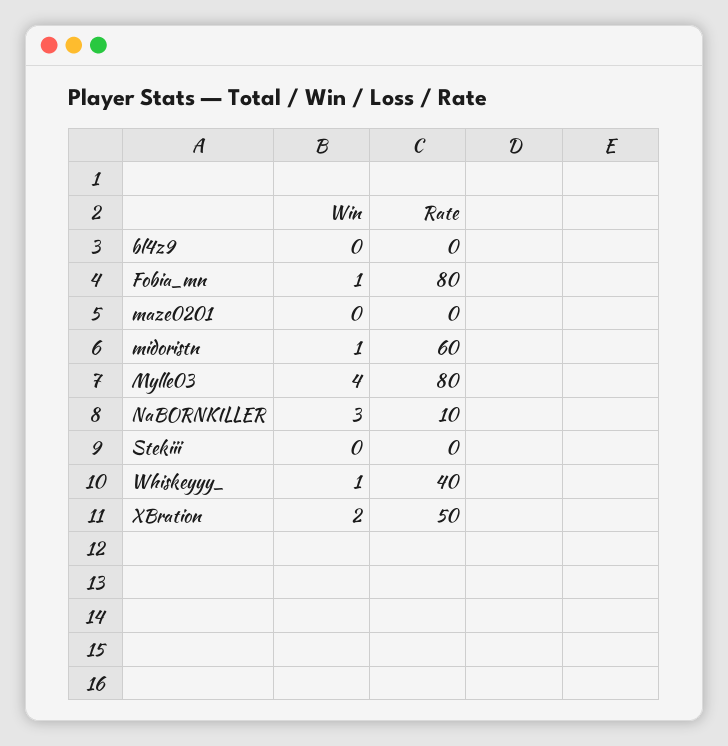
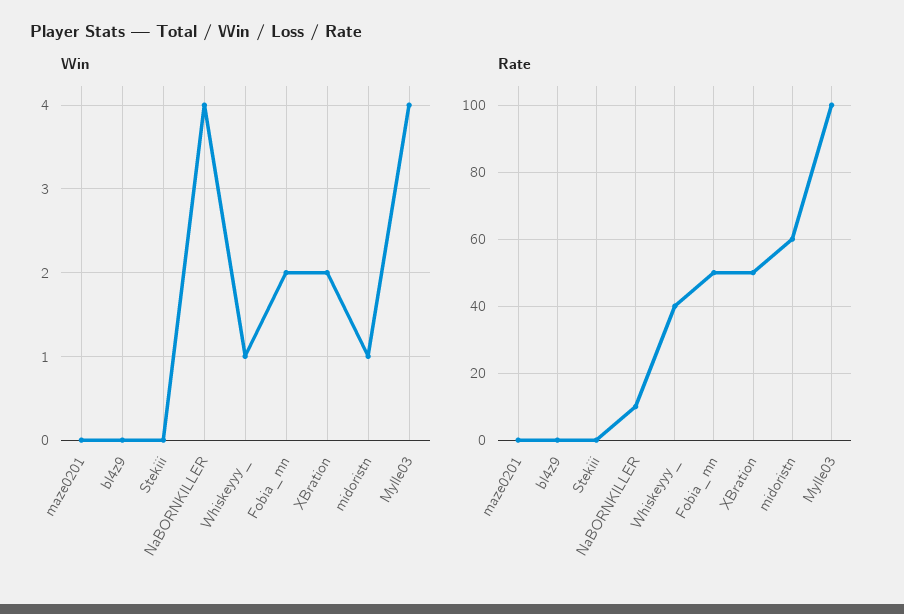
Win, Fobia_mn: 1 -> 2
Rate, Fobia_mn: 80 -> 50
Rate, Mylle03: 80 -> 100
Win, NaBORNKILLER: 3 -> 4

